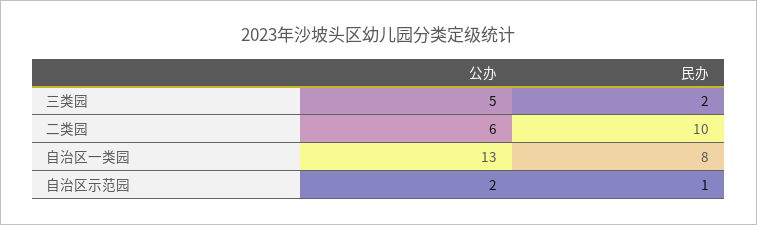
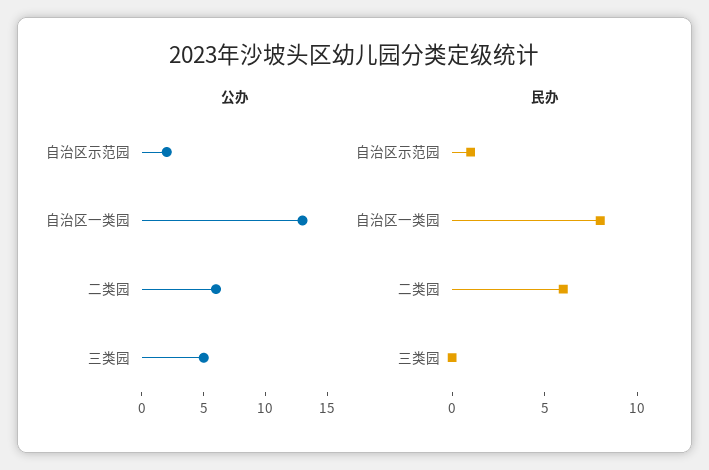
民办, 三类园: 2 -> 0
民办, 二类园: 10 -> 6

